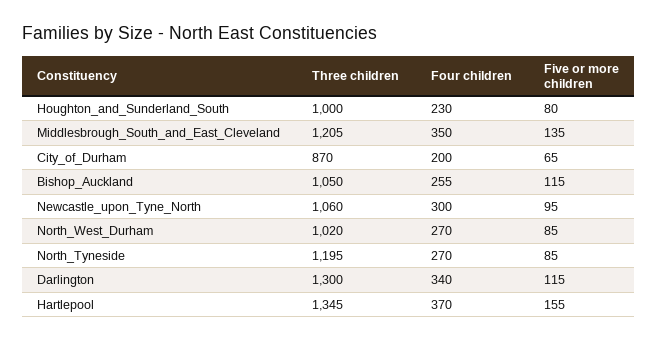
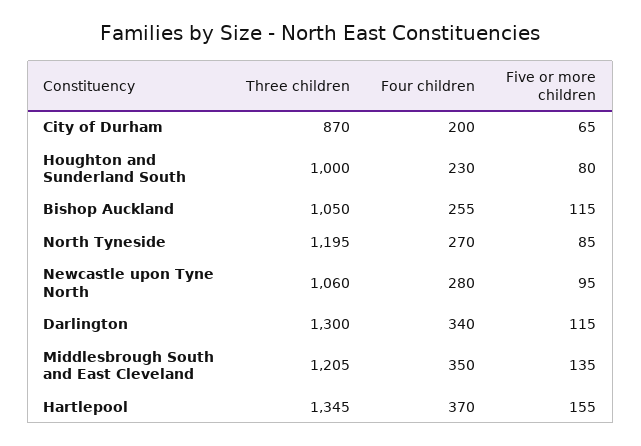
Four children, Newcastle_upon_Tyne_North: 300 -> 280
Three children, North_West_Durham: 1020 -> none
Four children, North_West_Durham: 270 -> none
Five or more children, North_West_Durham: 85 -> none

